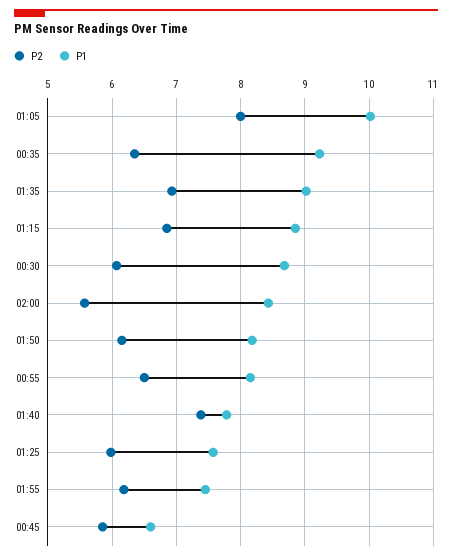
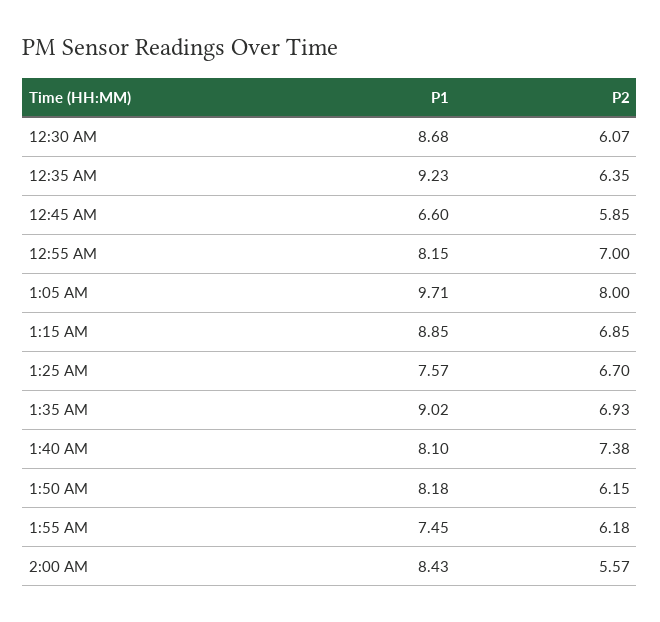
P1, 01:05: 10 -> 9.71
P2, 00:55: 6.5 -> 7
P1, 01:40: 7.8 -> 8.1
P2, 01:25: 6 -> 6.7

